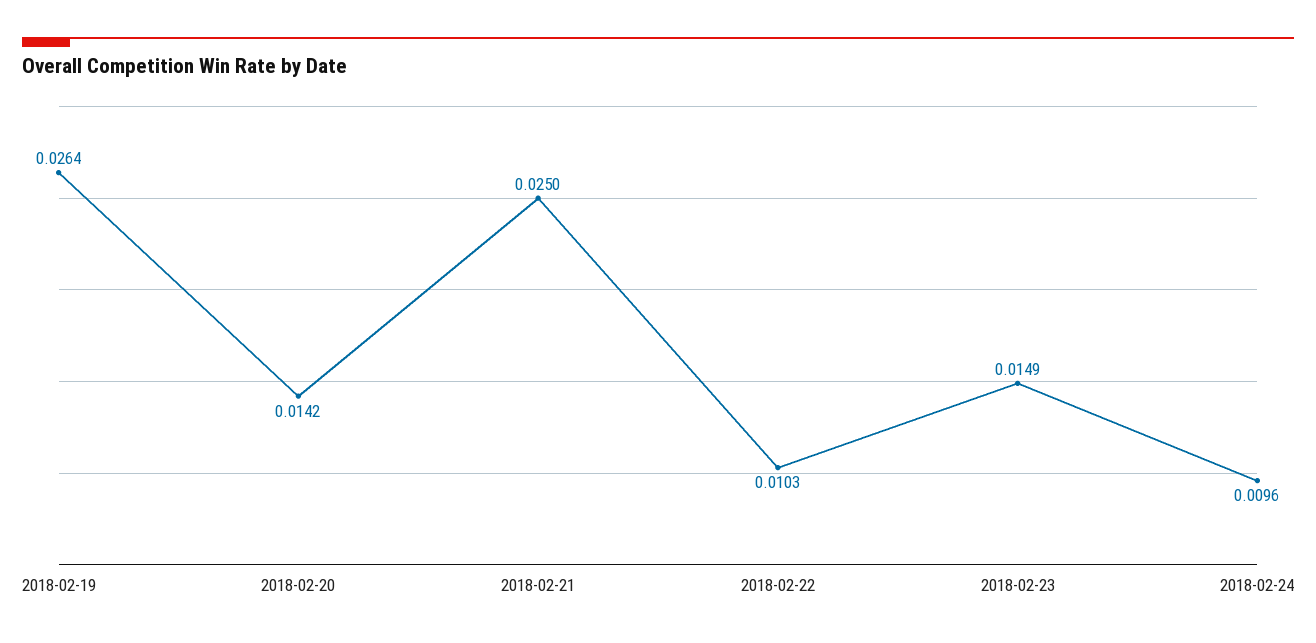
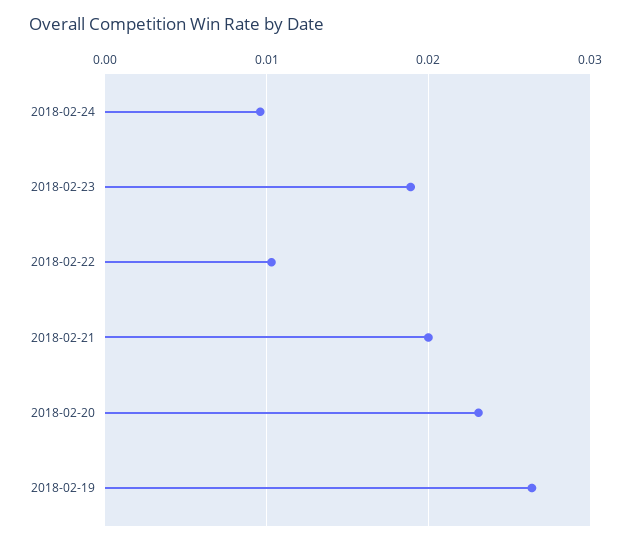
2018-02-20: 0.0142 -> 0.023
2018-02-21: 0.025 -> 0.02
2018-02-23: 0.0149 -> 0.019

